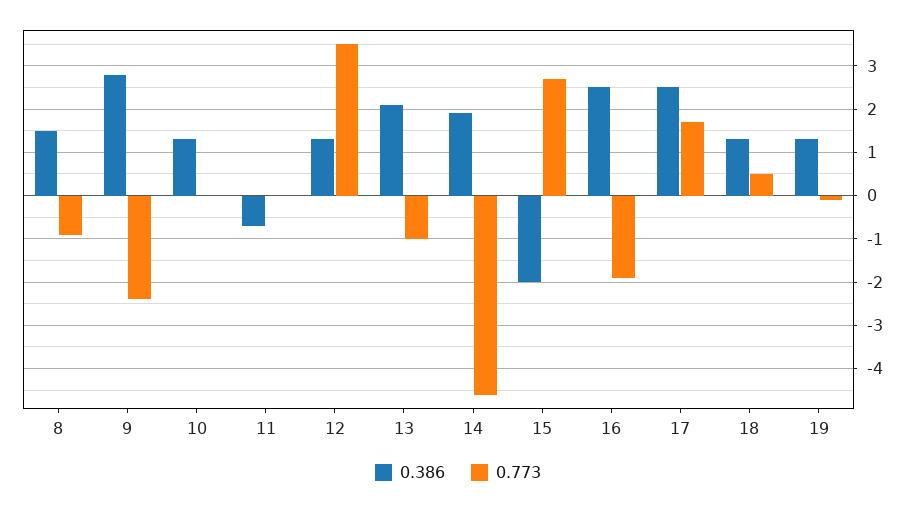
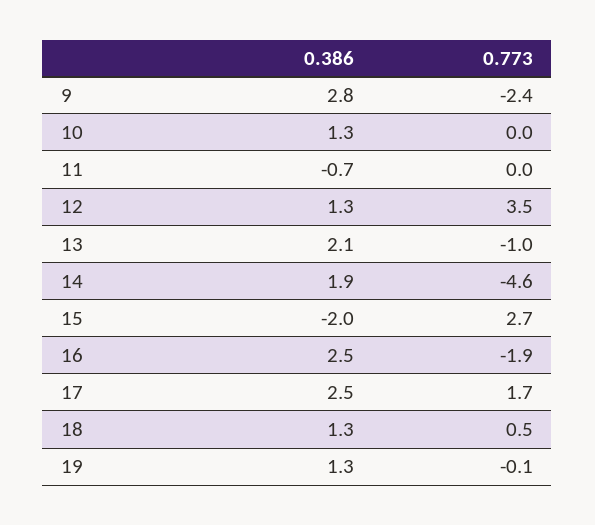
0.386, 8: 1.5 -> none
0.773, 8: -1 -> none

